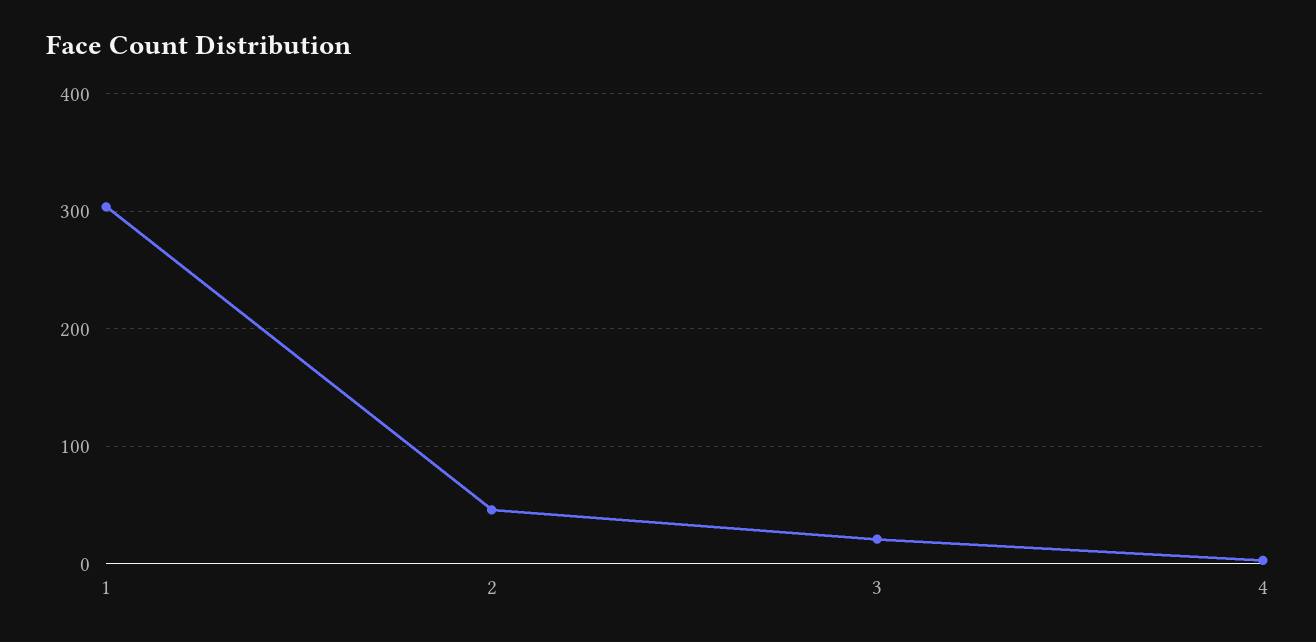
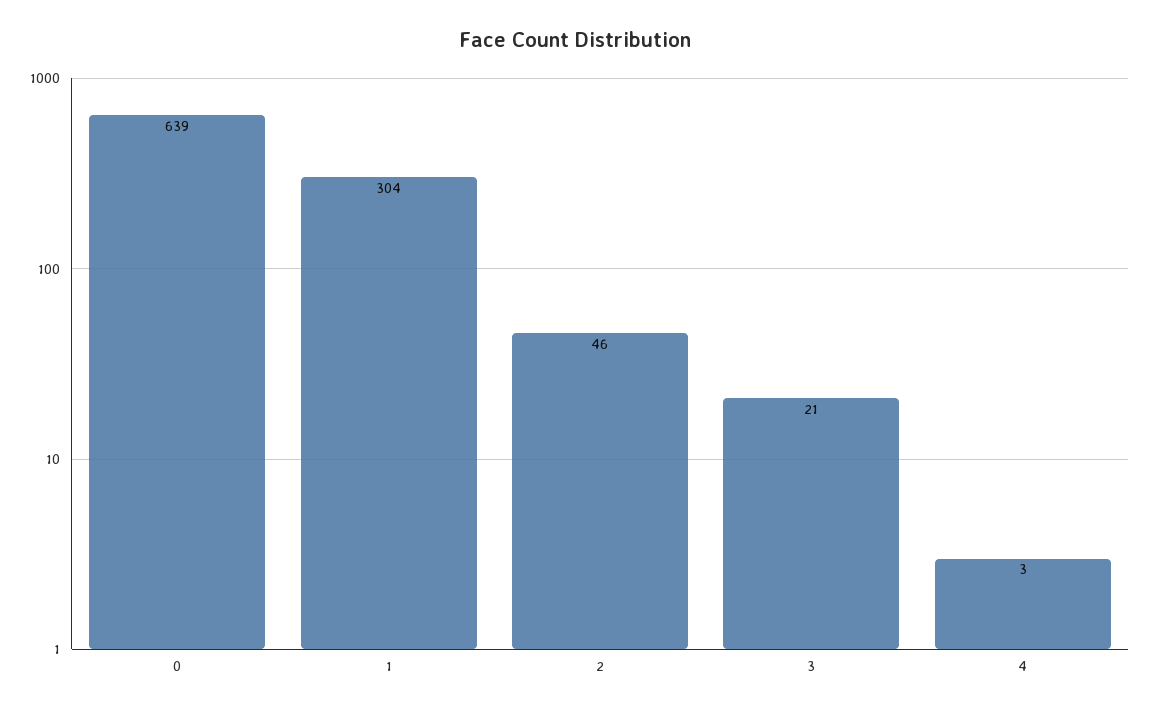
0: none -> 639

